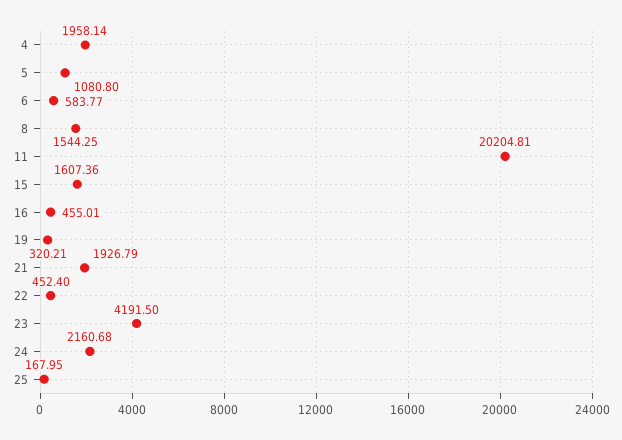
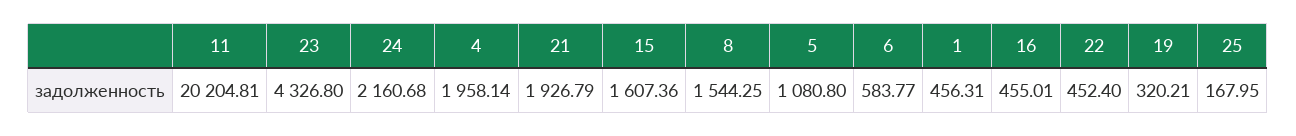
23: 4191.5 -> 4326.8
1: none -> 456.31

